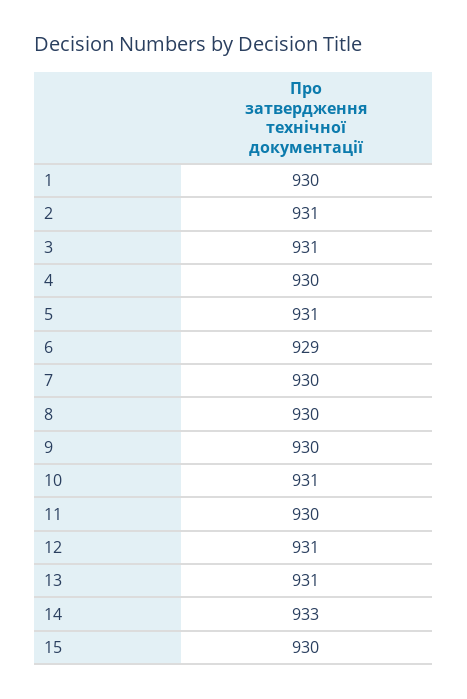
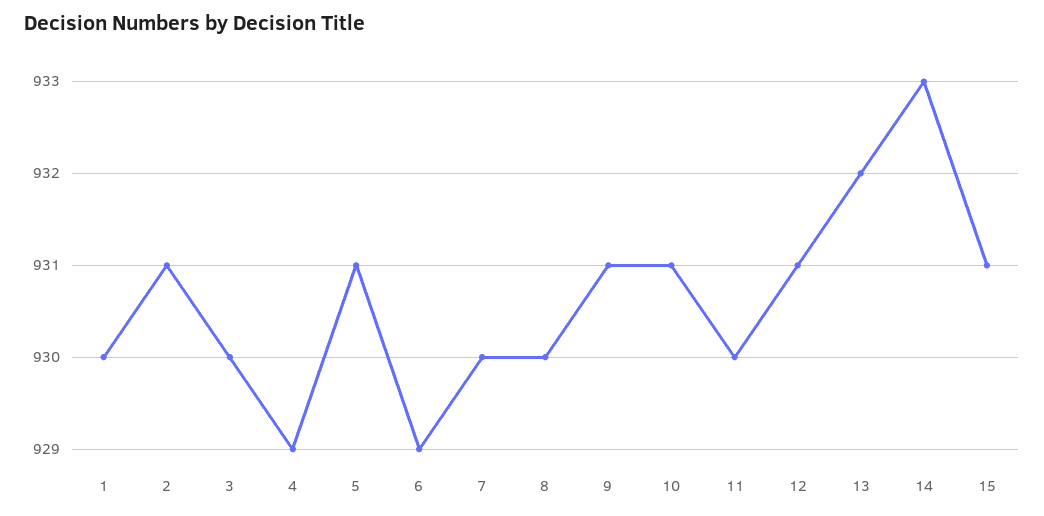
3: 931 -> 930
4: 930 -> 929
9: 930 -> 931
13: 931 -> 932
15: 930 -> 931

